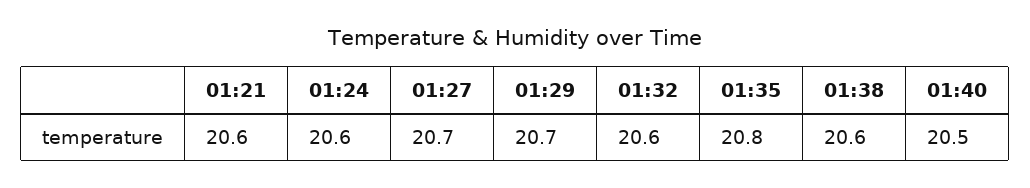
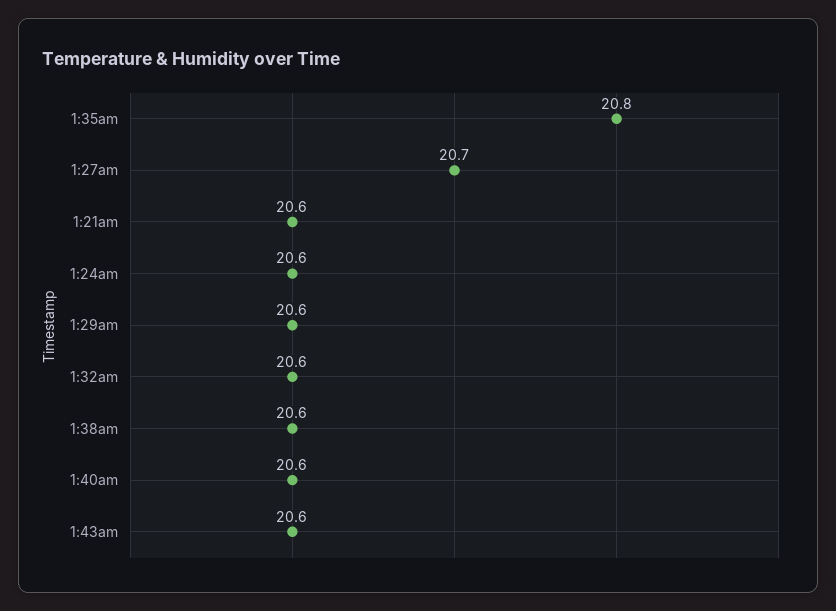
01:29: 20.7 -> 20.6
01:40: 20.5 -> 20.6
1:43am: none -> 20.6

